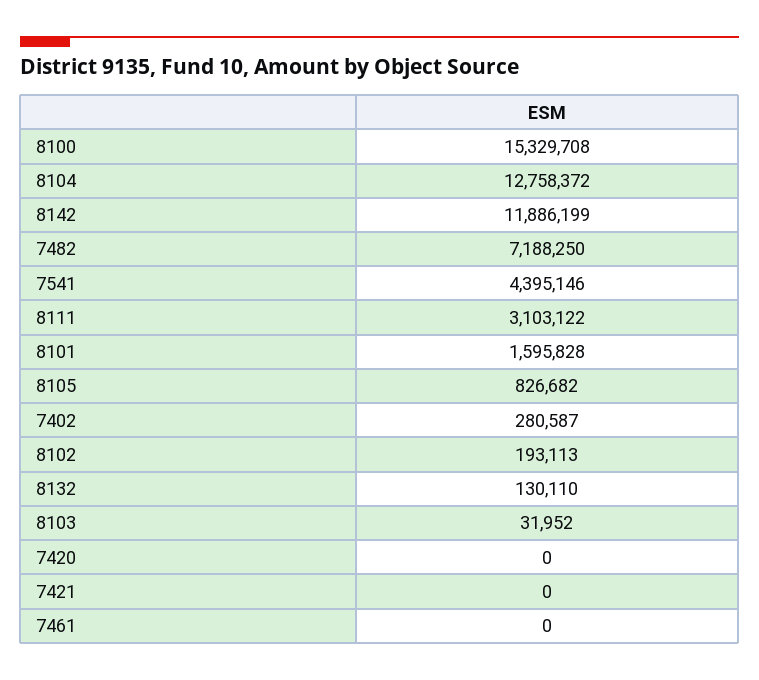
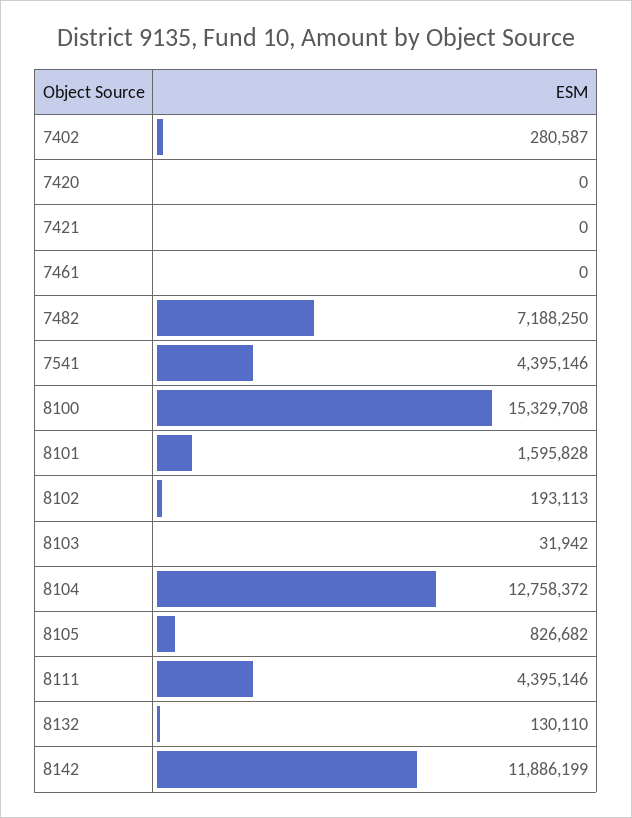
8111: 3103122 -> 4395146
8103: 31952 -> 31942

